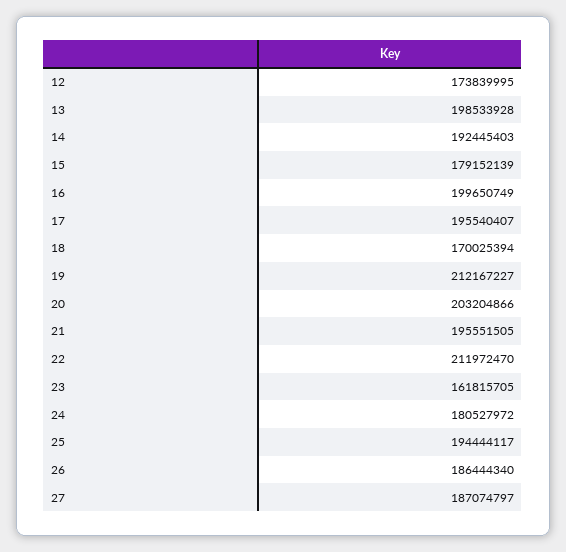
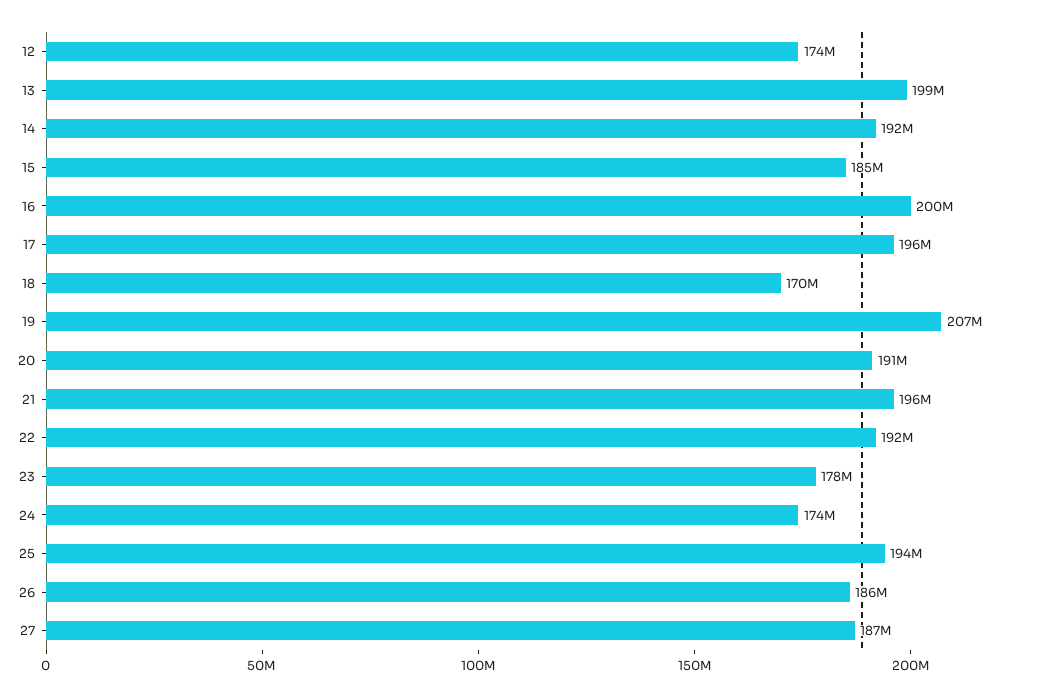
15: 179152139 -> 185000000
19: 212167227 -> 207000000
20: 203204866 -> 191000000
22: 211972470 -> 192000000
23: 161815705 -> 178000000
24: 180527972 -> 174000000

